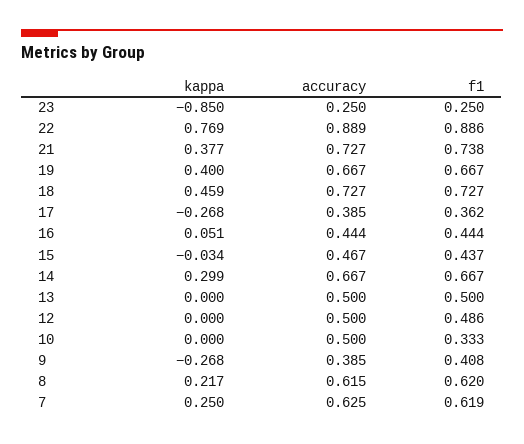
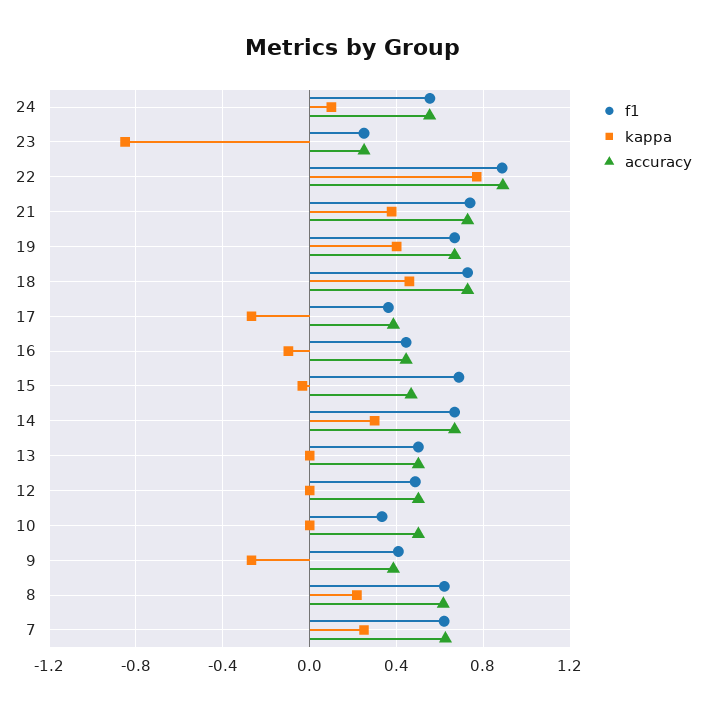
kappa, 16: 0.051 -> -0.1
f1, 15: 0.437 -> 0.7
f1, 24: none -> 0.55
kappa, 24: none -> 0.1
accuracy, 24: none -> 0.55

